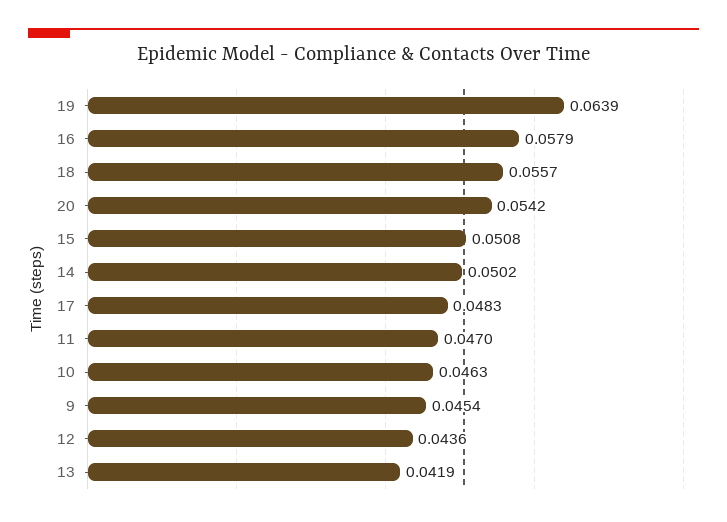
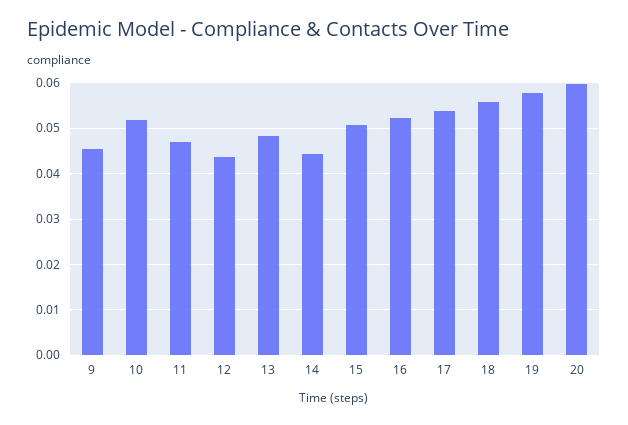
19: 0.0639 -> 0.058
16: 0.0579 -> 0.052
20: 0.0542 -> 0.06
14: 0.0502 -> 0.044
17: 0.0483 -> 0.054
10: 0.0463 -> 0.052
13: 0.0419 -> 0.048

